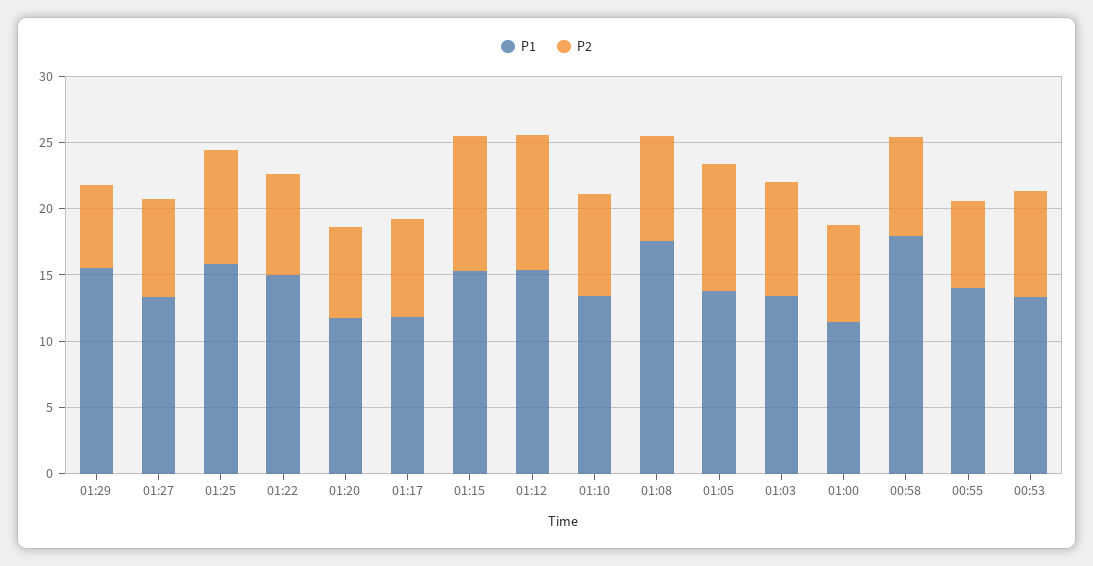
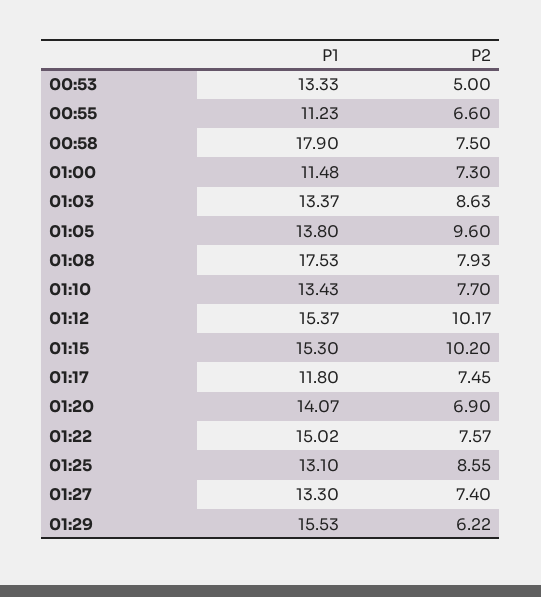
P1, 01:25: 16 -> 13.1
P1, 01:20: 12 -> 14.07
P1, 00:55: 14 -> 11.23
P2, 00:53: 8 -> 5

